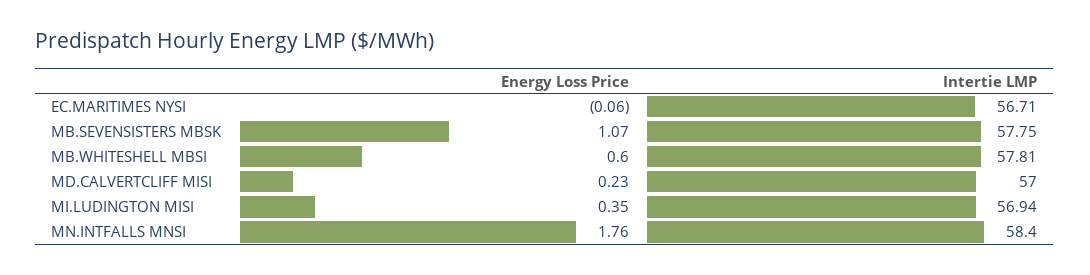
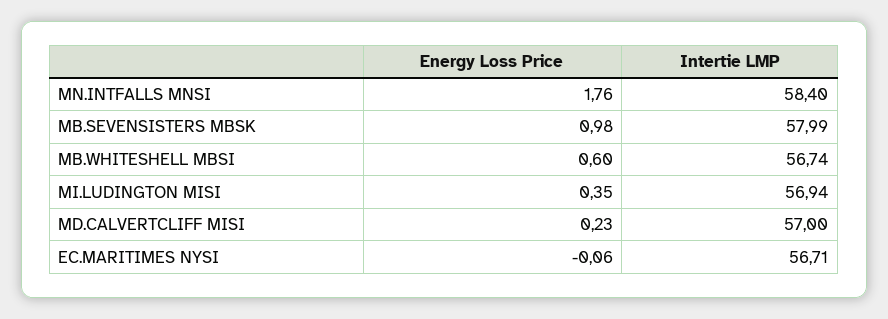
Energy Loss Price, MB.SEVENSISTERS MBSK: 1.07 -> 0.98
Intertie LMP, MB.SEVENSISTERS MBSK: 57.75 -> 57.99
Intertie LMP, MB.WHITESHELL MBSI: 57.81 -> 56.74

